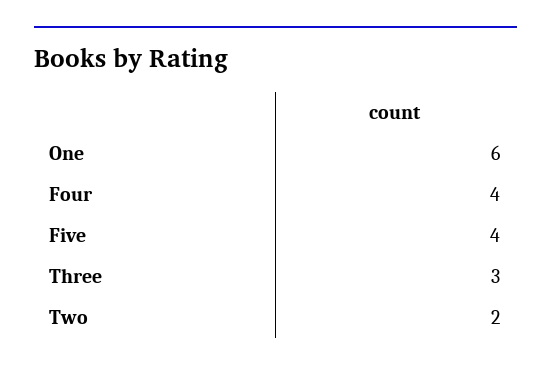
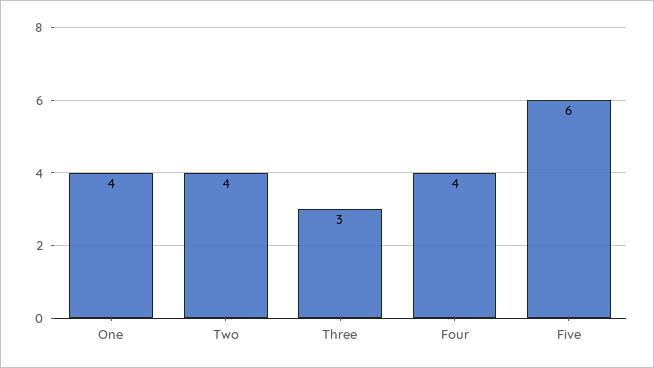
One: 6 -> 4
Five: 4 -> 6
Two: 2 -> 4

